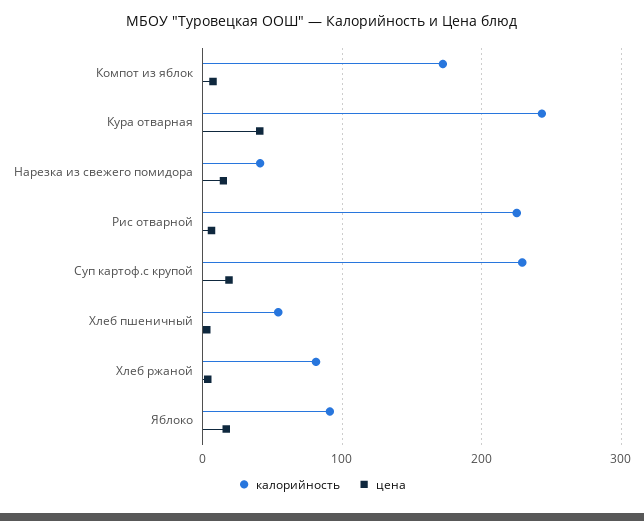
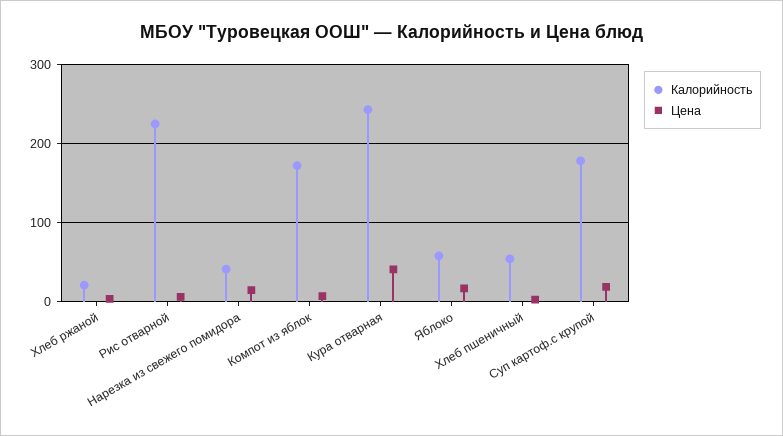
калорийность, Суп картоф.с крупой: 230 -> 180
калорийность, Хлеб ржаной: 80 -> 20
калорийность, Яблоко: 90 -> 60

